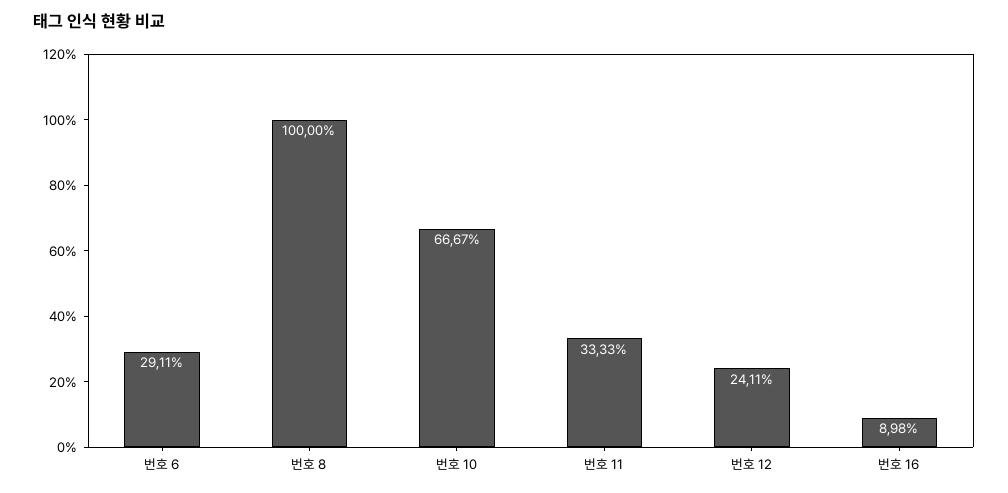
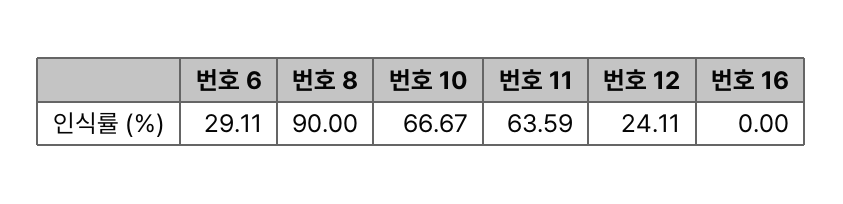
번호 8: 100 -> 90
번호 11: 33.33 -> 63.59
번호 16: 8.98 -> 0

